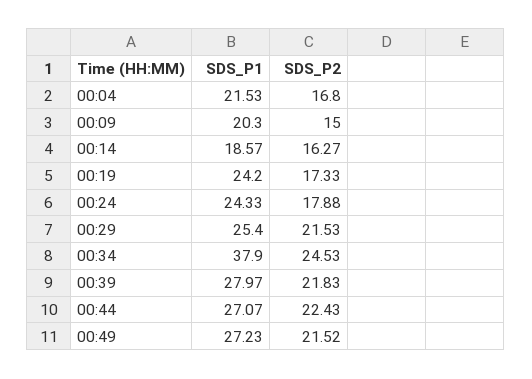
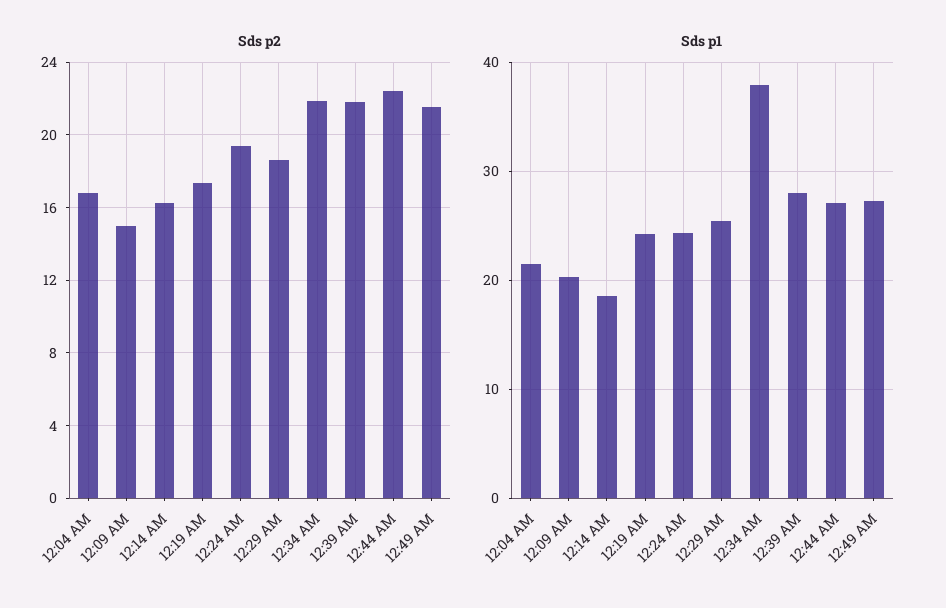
SDS_P2, 00:24: 17.88 -> 19.5
SDS_P2, 00:29: 21.53 -> 18.5
SDS_P2, 00:34: 24.53 -> 22

